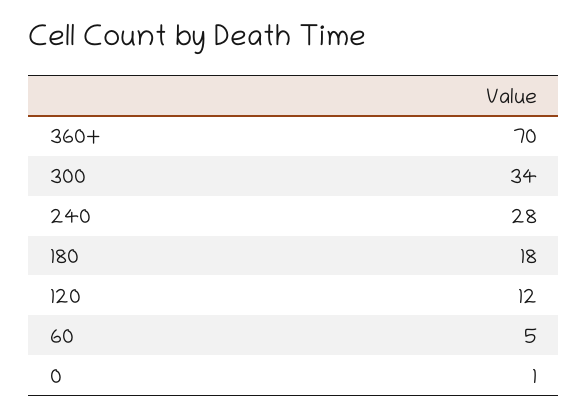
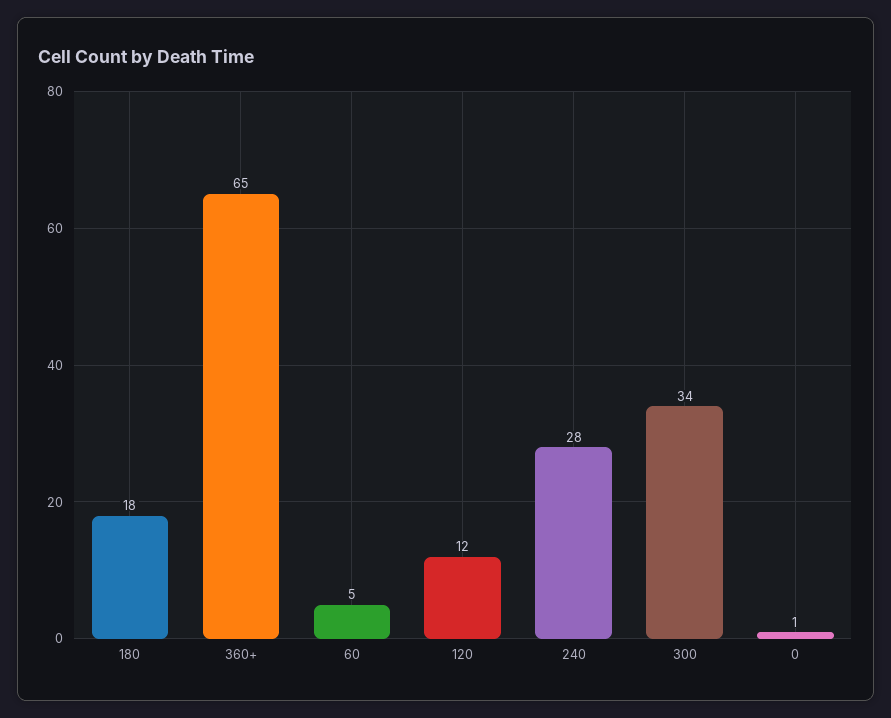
360+: 70 -> 65

